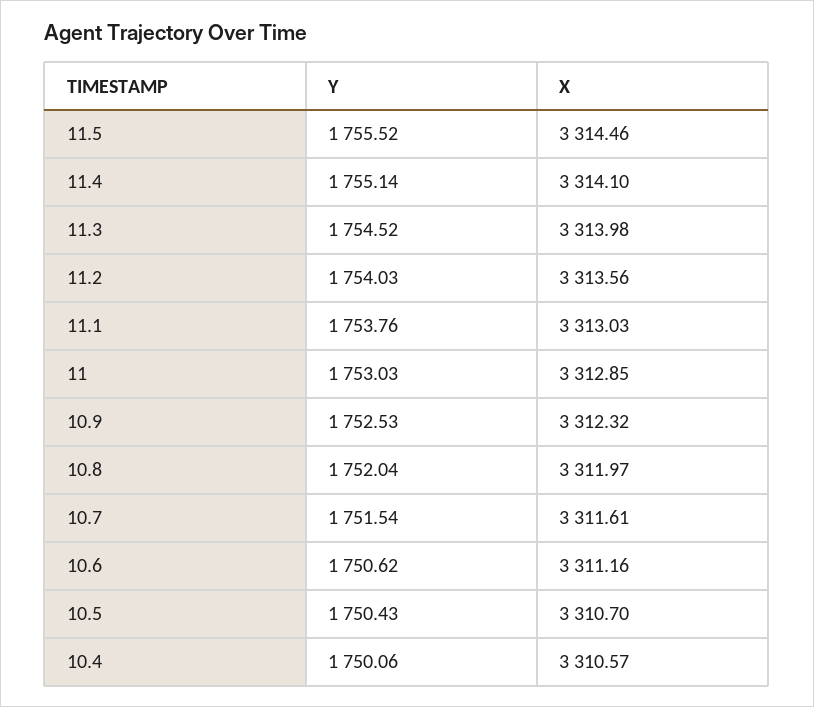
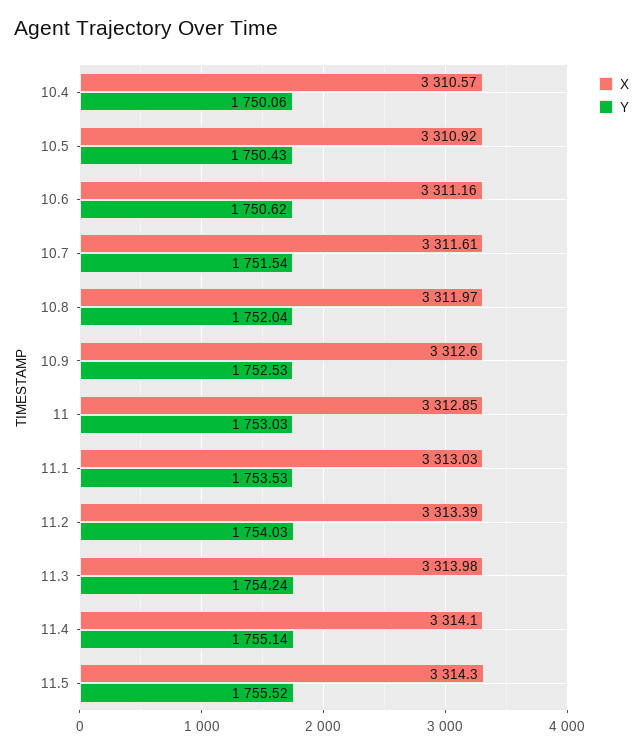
X, 11.5: 3314.46 -> 3314.3
Y, 11.3: 1754.52 -> 1754.24
X, 11.2: 3313.56 -> 3313.39
Y, 11.1: 1753.76 -> 1753.53
X, 10.9: 3312.32 -> 3312.6
X, 10.5: 3310.7 -> 3310.92

